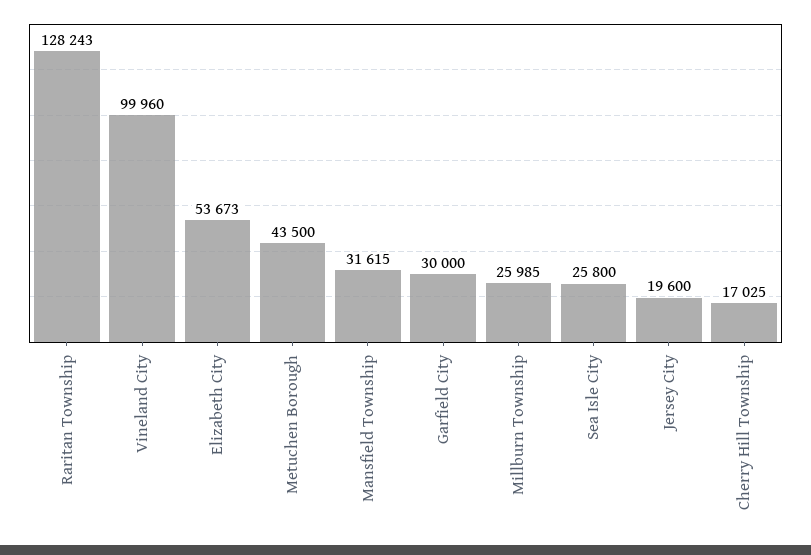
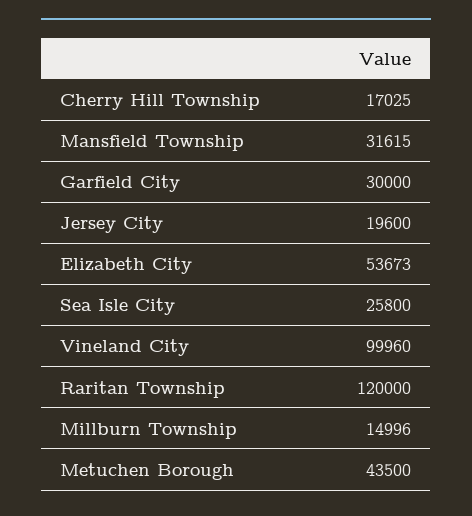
Raritan Township: 128243 -> 120000
Millburn Township: 25985 -> 14996

